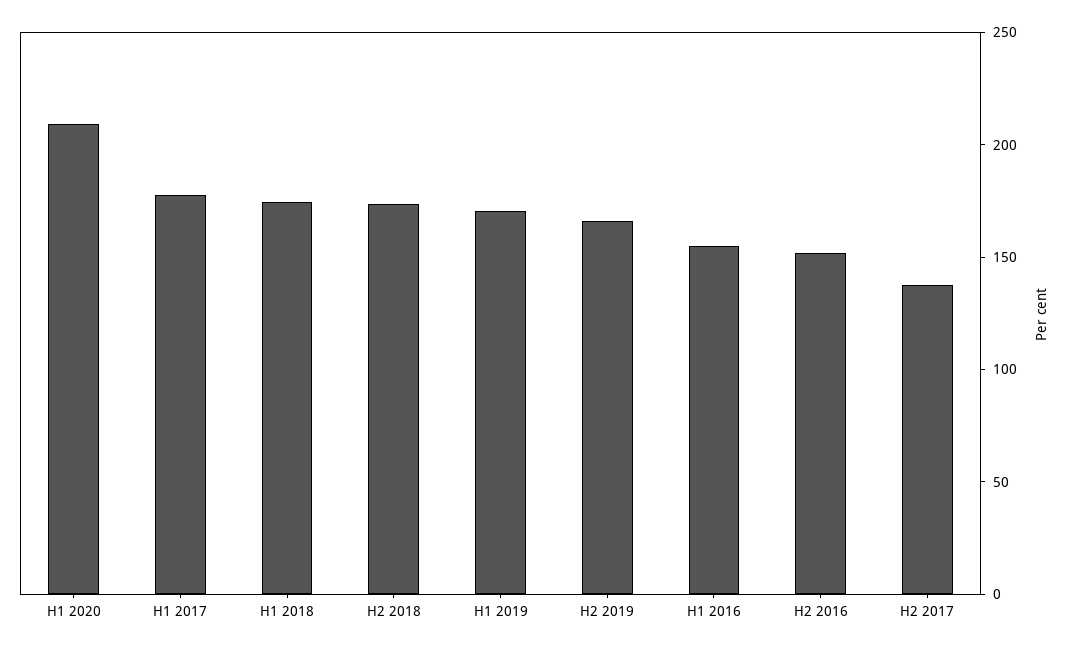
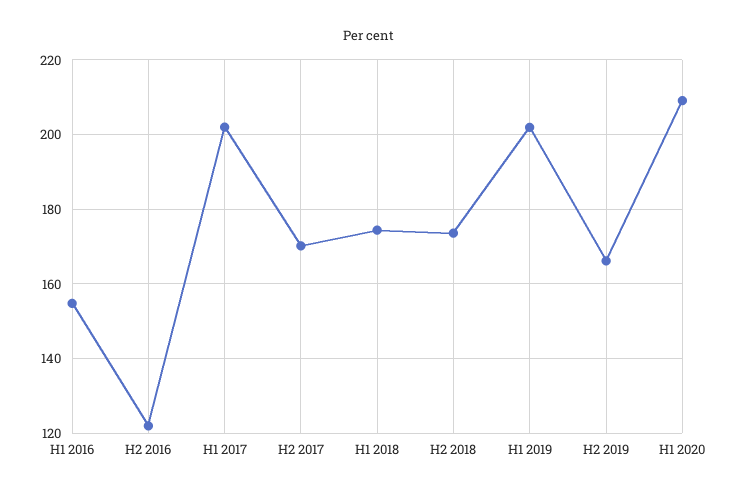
H1 2017: 180 -> 202
H1 2019: 170 -> 202
H2 2016: 150 -> 122
H2 2017: 140 -> 170

